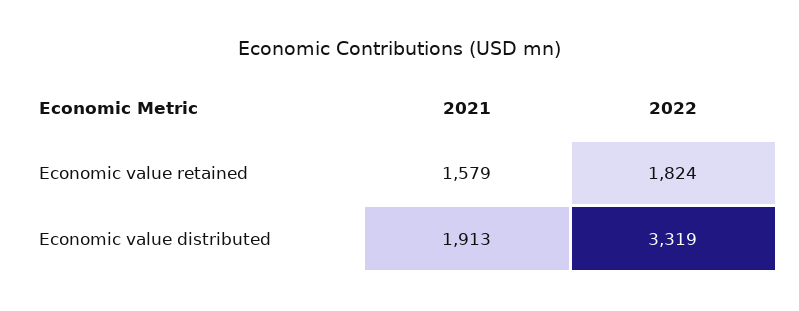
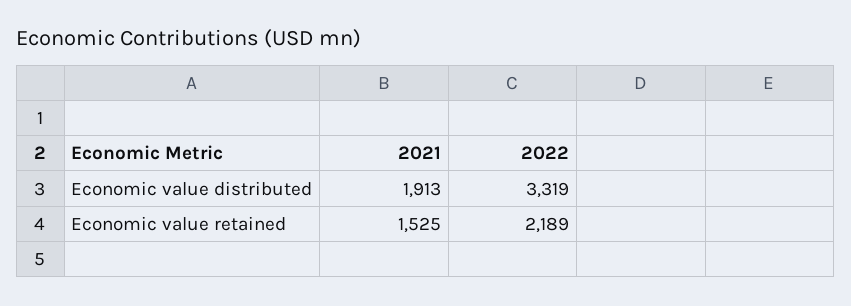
2021, Economic value retained: 1579 -> 1525
2022, Economic value retained: 1824 -> 2189

